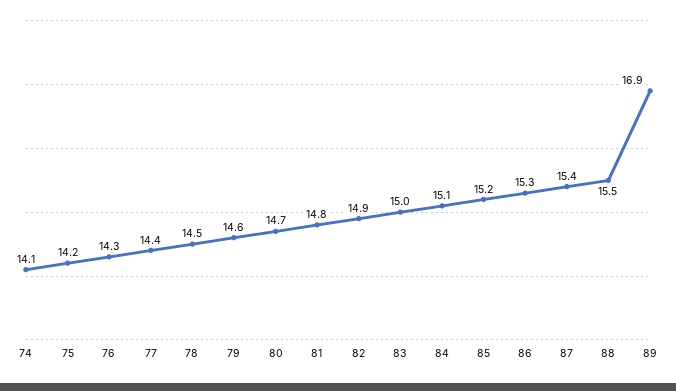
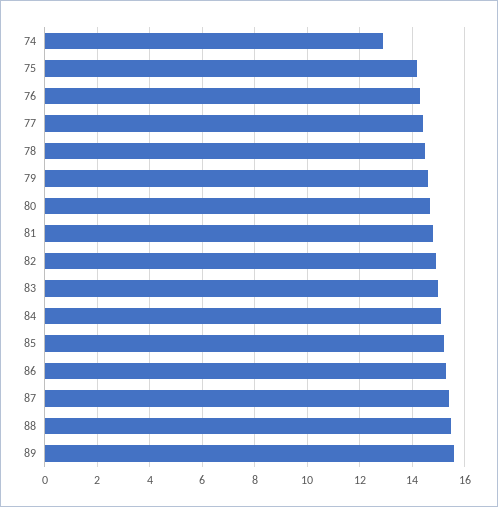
74: 14.1 -> 13
89: 16.9 -> 15.5

